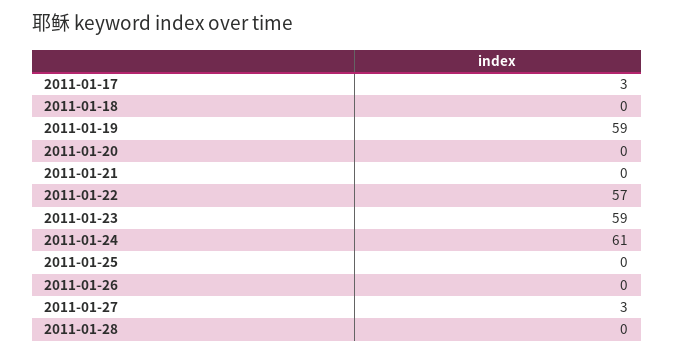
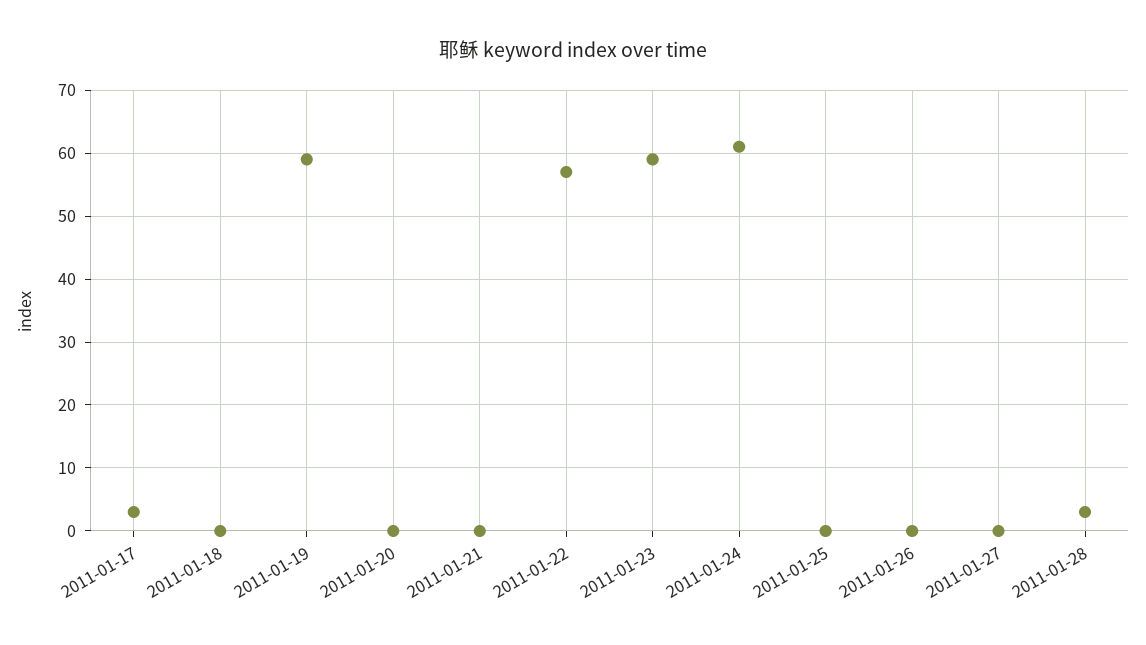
2011-01-27: 3 -> 0
2011-01-28: 0 -> 3

